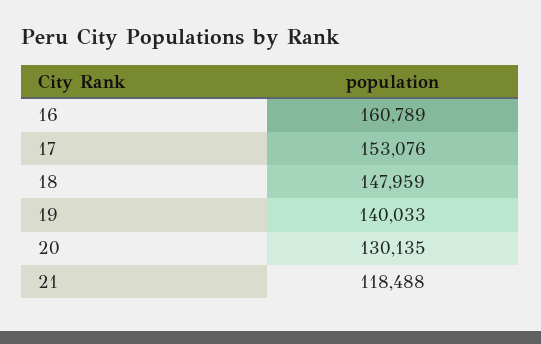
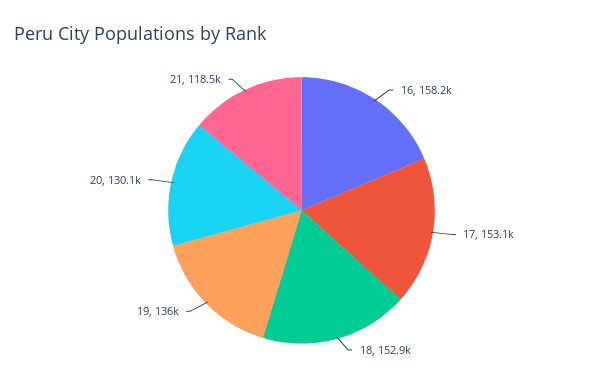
16: 160789 -> 158200
18: 147959 -> 152900
19: 140033 -> 136000

